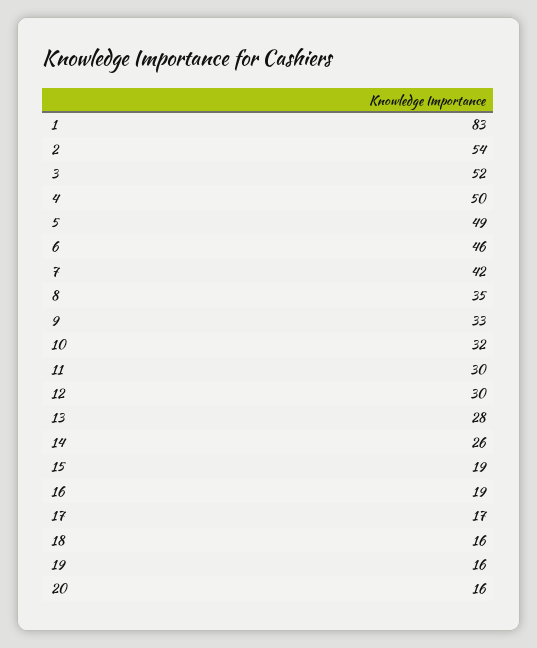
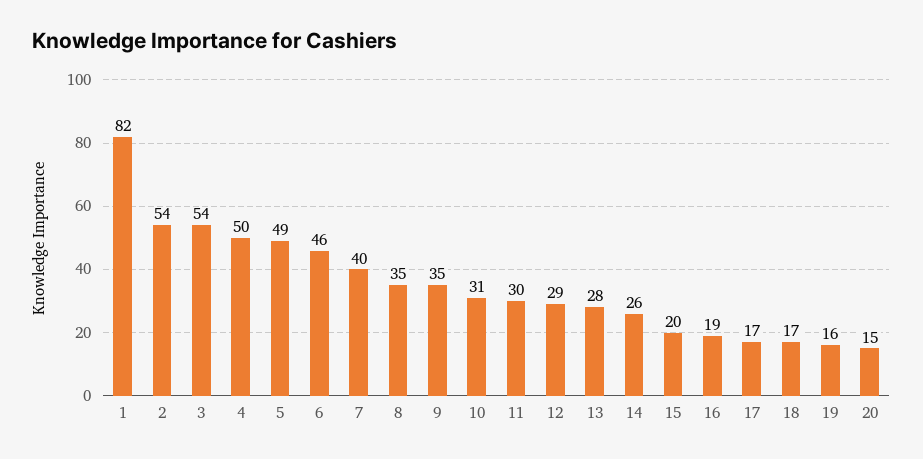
1: 83 -> 82
3: 52 -> 54
7: 42 -> 40
9: 33 -> 35
10: 32 -> 31
12: 30 -> 29
15: 19 -> 20
18: 16 -> 17
20: 16 -> 15

